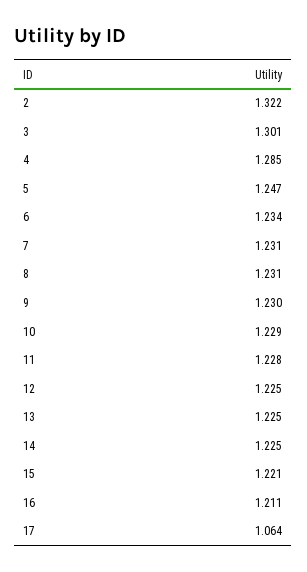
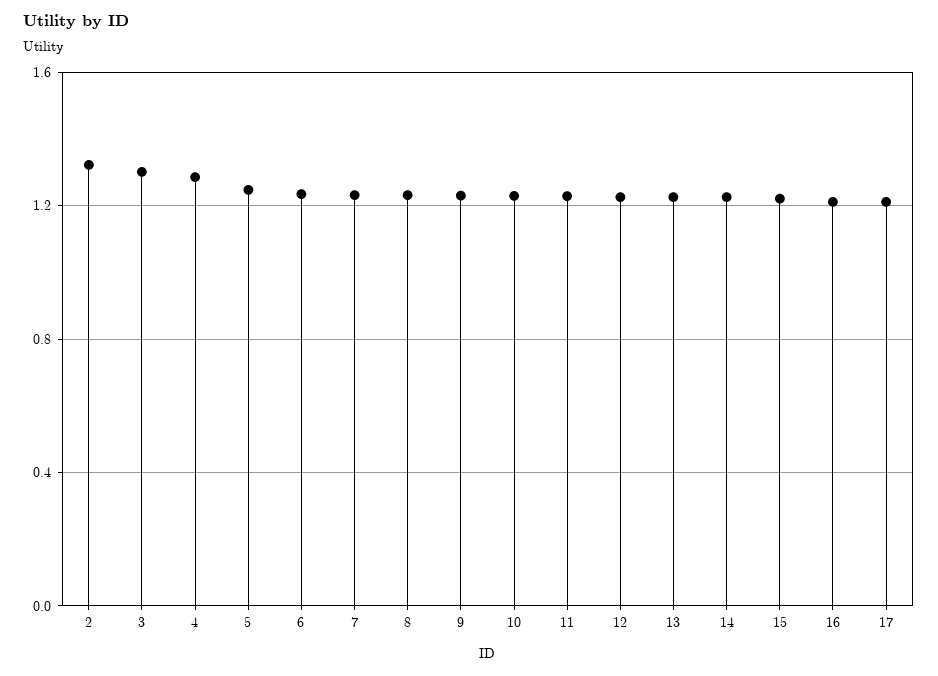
17: 1.064 -> 1.2

